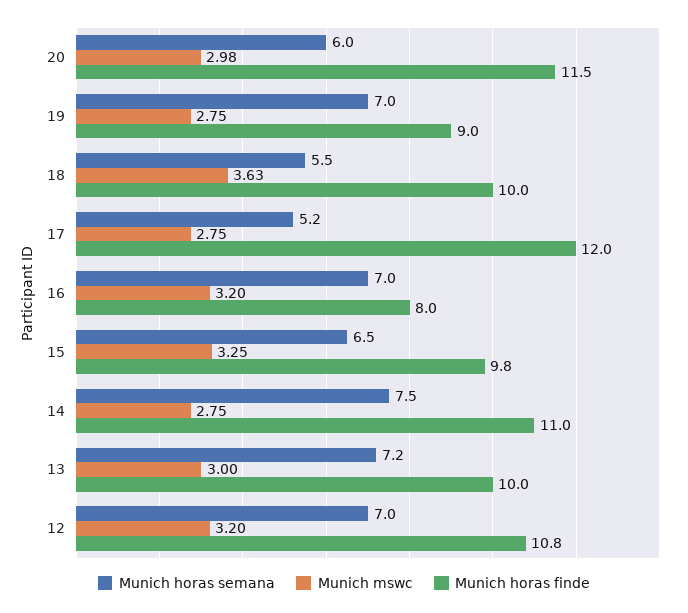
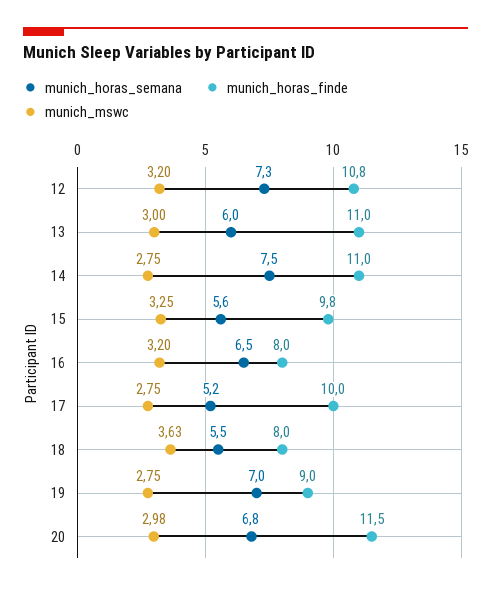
Munich horas semana, 20: 6 -> 6.8
Munich horas finde, 18: 10 -> 8
Munich horas finde, 17: 12 -> 10
Munich horas semana, 16: 7 -> 6.5
Munich horas semana, 15: 6.5 -> 5.6
Munich horas semana, 13: 7.2 -> 6
Munich horas finde, 13: 10 -> 11
Munich horas semana, 12: 7 -> 7.3

